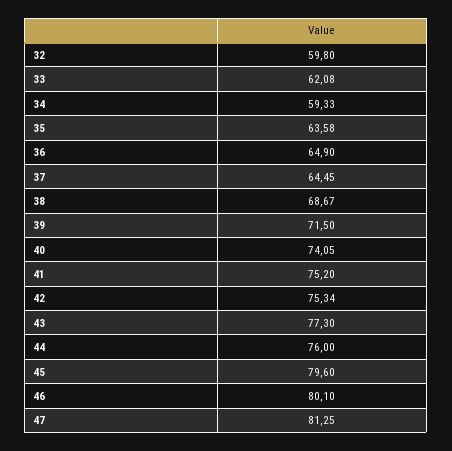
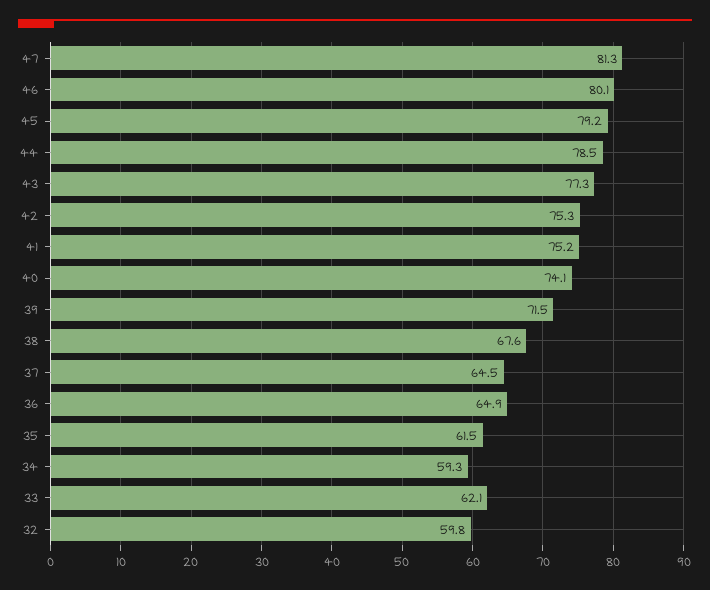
35: 63.58 -> 61.5
38: 68.67 -> 67.6
44: 76 -> 78.5
45: 79.6 -> 79.2

